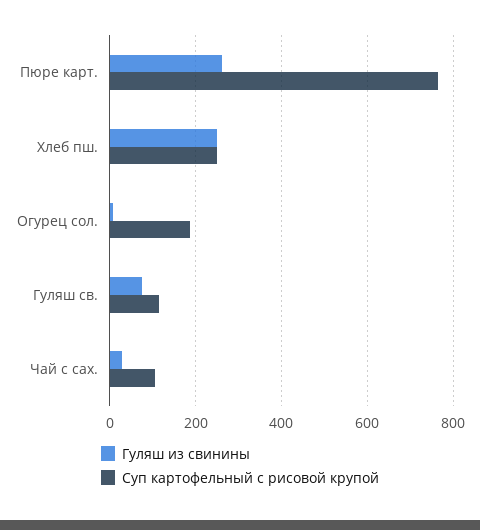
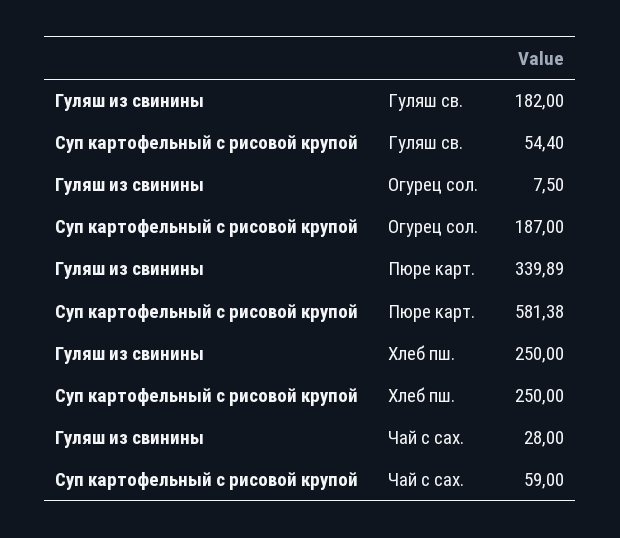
Гуляш из свинины, Пюре карт.: 260 -> 339.89
Суп картофельный с рисовой крупой, Пюре карт.: 760 -> 581.38
Гуляш из свинины, Гуляш св.: 80 -> 182
Суп картофельный с рисовой крупой, Гуляш св.: 120 -> 54.4
Суп картофельный с рисовой крупой, Чай с сах.: 100 -> 59

